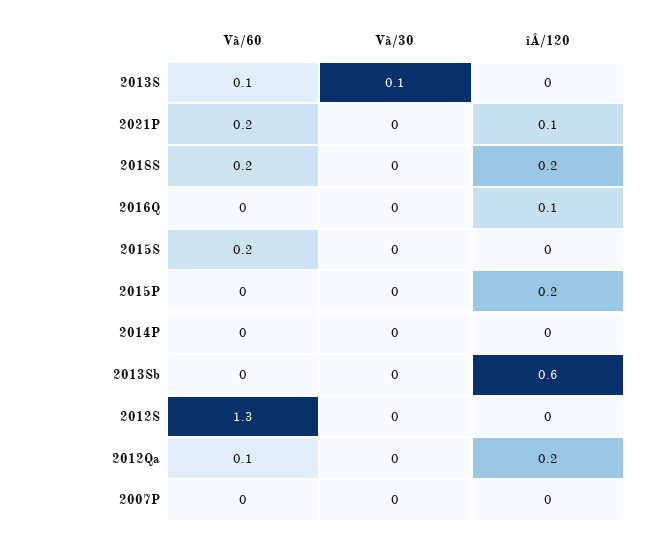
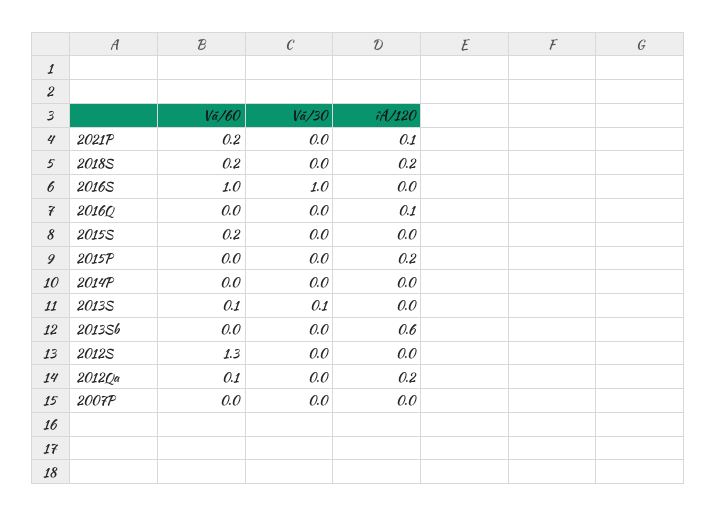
Vã/60, 2016S: none -> 1
Vã/30, 2016S: none -> 1
îÂ/120, 2016S: none -> 0

